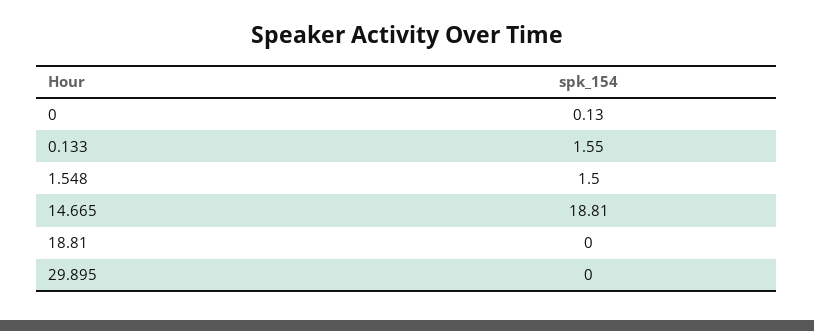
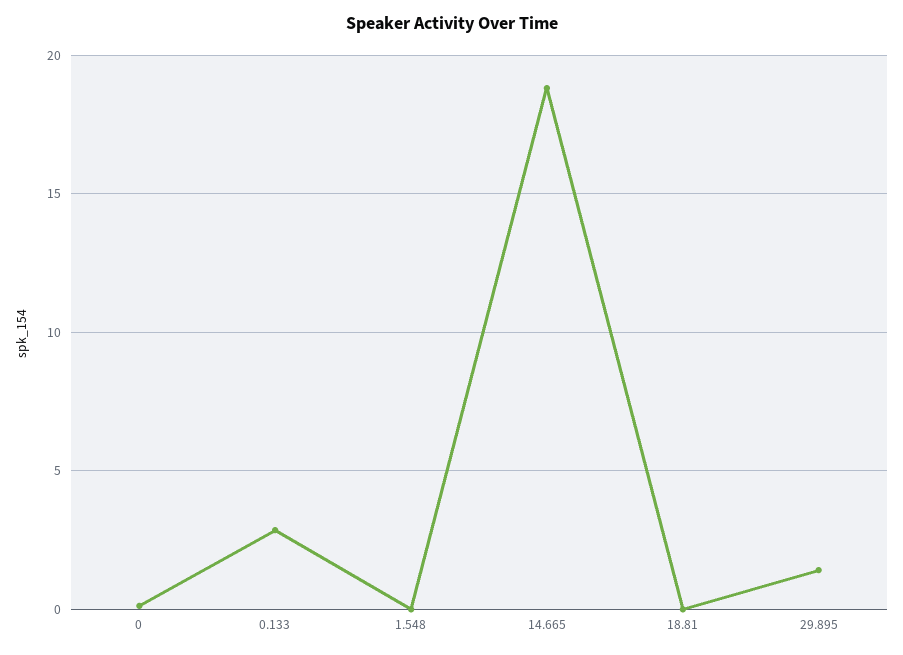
0.133: 1.55 -> 3
1.548: 1.5 -> 0
29.895: 0 -> 1.5

